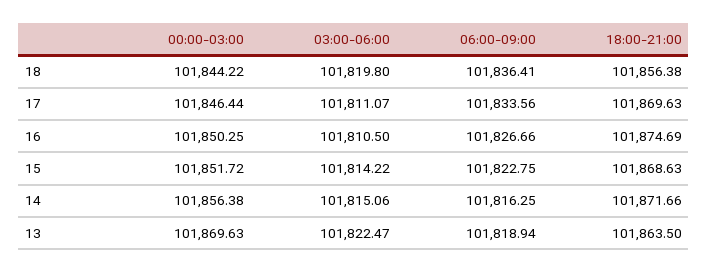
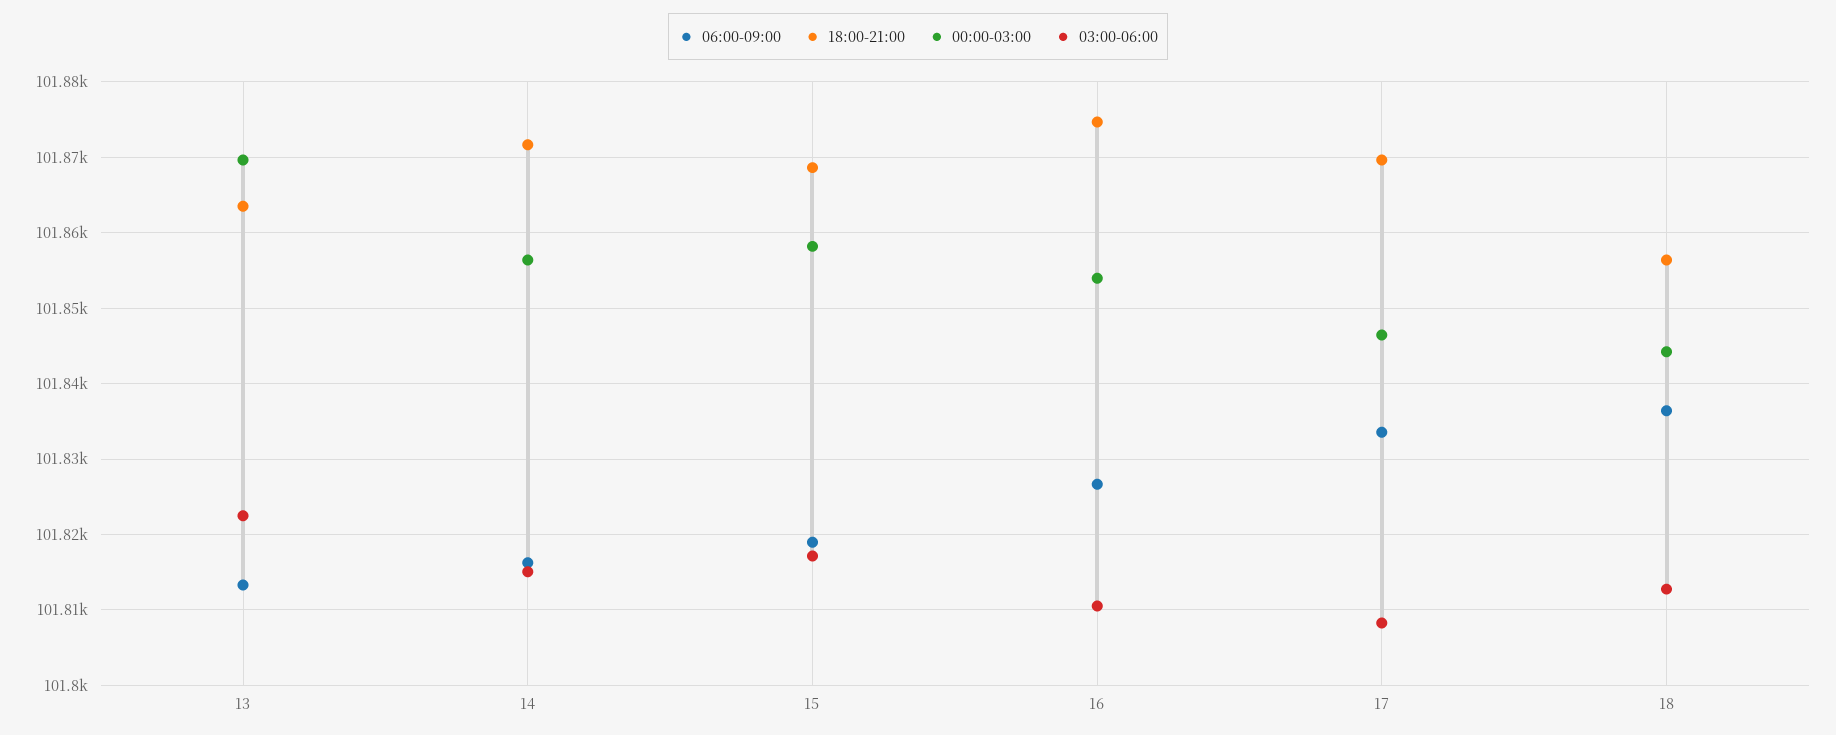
03:00-06:00, 18: 101819.8 -> 101813
03:00-06:00, 17: 101811.07 -> 101808
00:00-03:00, 16: 101850.25 -> 101854
00:00-03:00, 15: 101851.72 -> 101858
03:00-06:00, 15: 101814.22 -> 101817
06:00-09:00, 15: 101822.75 -> 101819
06:00-09:00, 13: 101818.94 -> 101813

